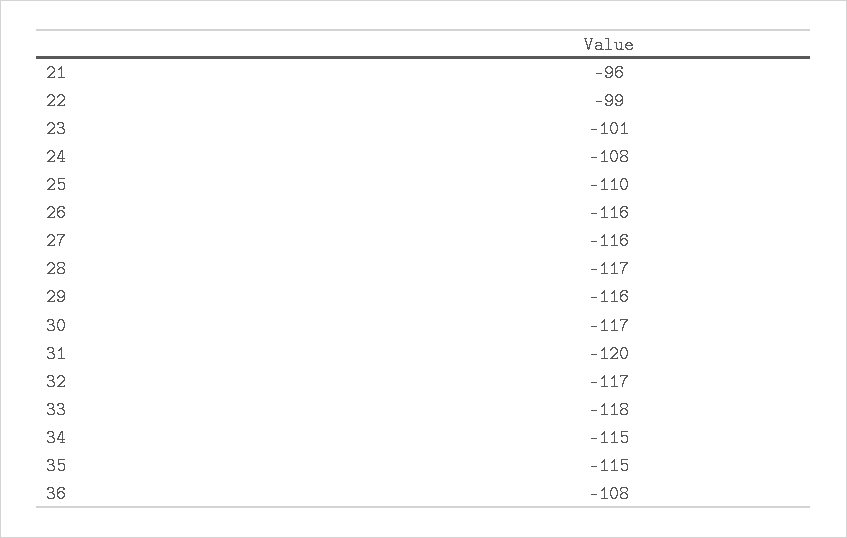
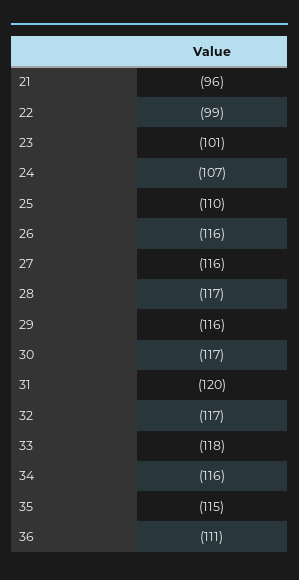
24: -108 -> -107
34: -115 -> -116
36: -108 -> -111

